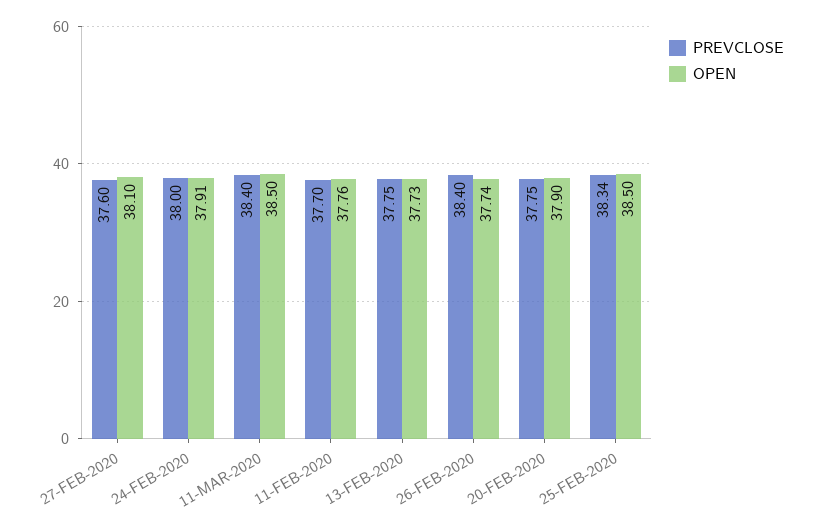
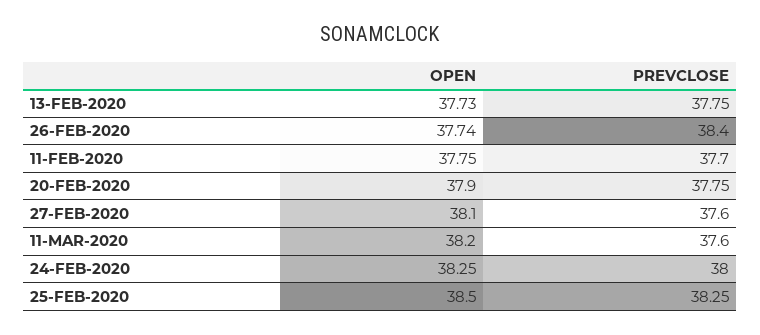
OPEN, 24-FEB-2020: 37.91 -> 38.25
PREVCLOSE, 11-MAR-2020: 38.4 -> 37.6
OPEN, 11-MAR-2020: 38.5 -> 38.2
OPEN, 11-FEB-2020: 37.76 -> 37.75
PREVCLOSE, 25-FEB-2020: 38.34 -> 38.25

